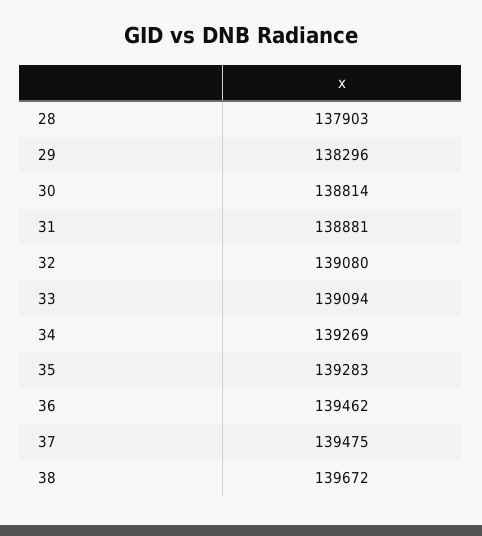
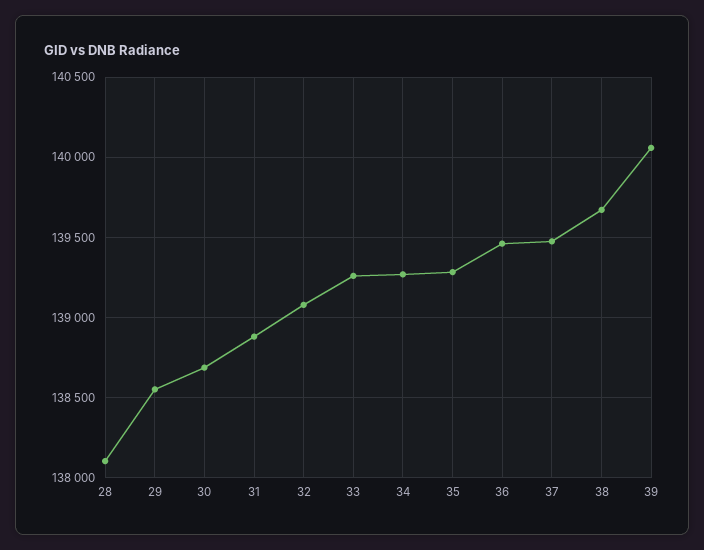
28: 137903 -> 138100
29: 138296 -> 138550
30: 138814 -> 138700
33: 139094 -> 139250
39: none -> 140050

